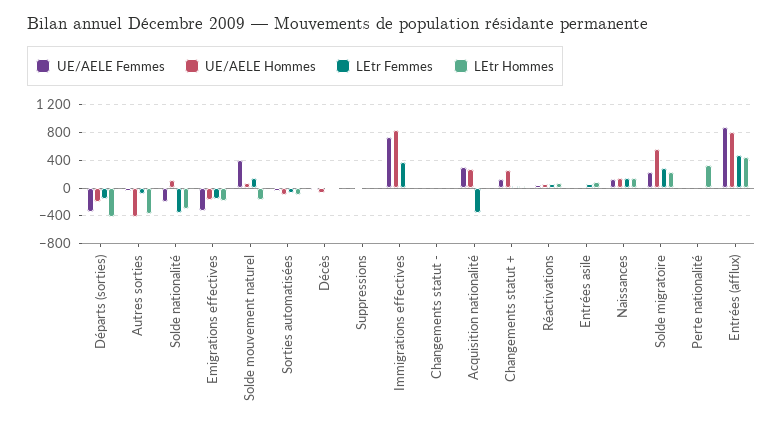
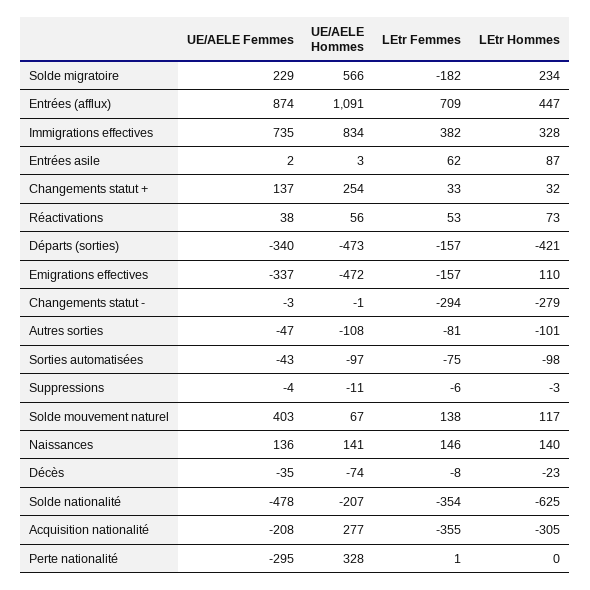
UE/AELE Hommes, Départs (sorties): -200 -> -473
UE/AELE Hommes, Autres sorties: -400 -> -108
LEtr Hommes, Autres sorties: -400 -> -101
UE/AELE Femmes, Solde nationalité: -200 -> -478
UE/AELE Hommes, Solde nationalité: 100 -> -207
LEtr Hommes, Solde nationalité: -300 -> -625
UE/AELE Hommes, Emigrations effectives: -200 -> -472
LEtr Hommes, Emigrations effectives: -200 -> 110
LEtr Hommes, Solde mouvement naturel: -200 -> 117
LEtr Hommes, Immigrations effectives: 0 -> 328
LEtr Femmes, Changements statut -: 0 -> -294
LEtr Hommes, Changements statut -: 0 -> -279
UE/AELE Femmes, Acquisition nationalité: 300 -> -208
LEtr Hommes, Acquisition nationalité: 0 -> -305
LEtr Femmes, Solde migratoire: 300 -> -182
UE/AELE Femmes, Perte nationalité: 0 -> -295
UE/AELE Hommes, Perte nationalité: 0 -> 328
LEtr Hommes, Perte nationalité: 300 -> 0
UE/AELE Hommes, Entrées (afflux): 800 -> 1091
LEtr Femmes, Entrées (afflux): 500 -> 709

